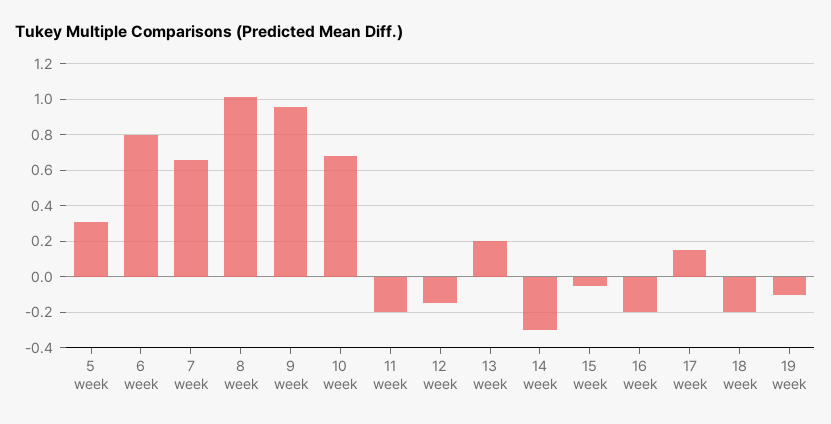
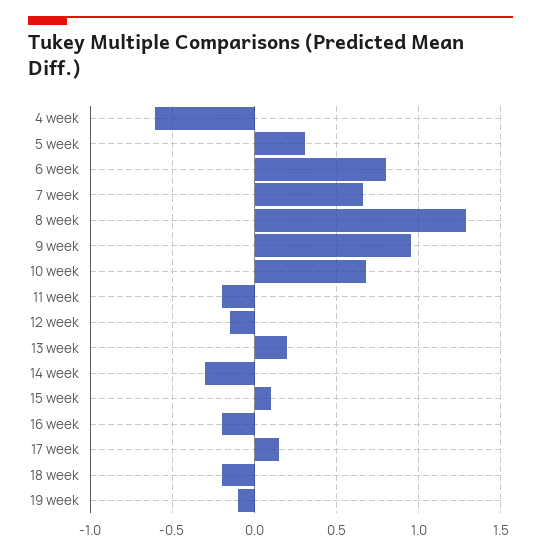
8 week: 1 -> 1.3
15 week: -0.05 -> 0.1
4 week: none -> -0.6

